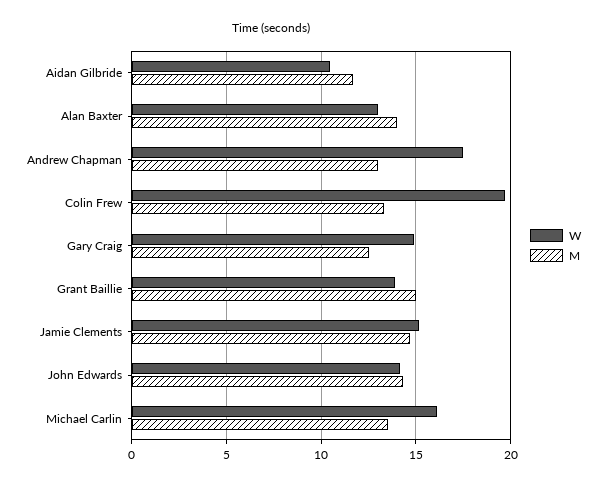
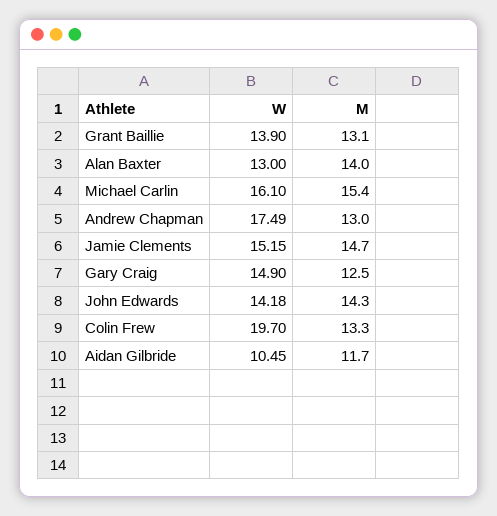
M, Grant Baillie: 15 -> 13.1
M, Michael Carlin: 13.5 -> 15.4

